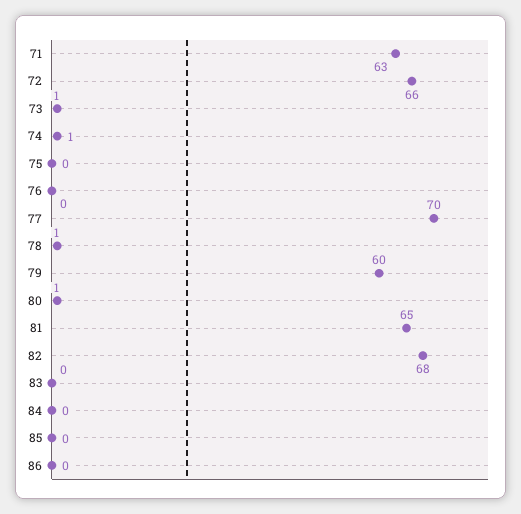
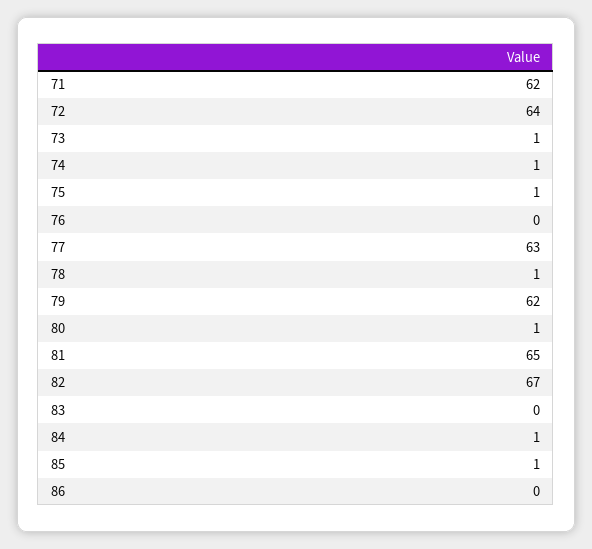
71: 63 -> 62
72: 66 -> 64
75: 0 -> 1
77: 70 -> 63
79: 60 -> 62
82: 68 -> 67
84: 0 -> 1
85: 0 -> 1

